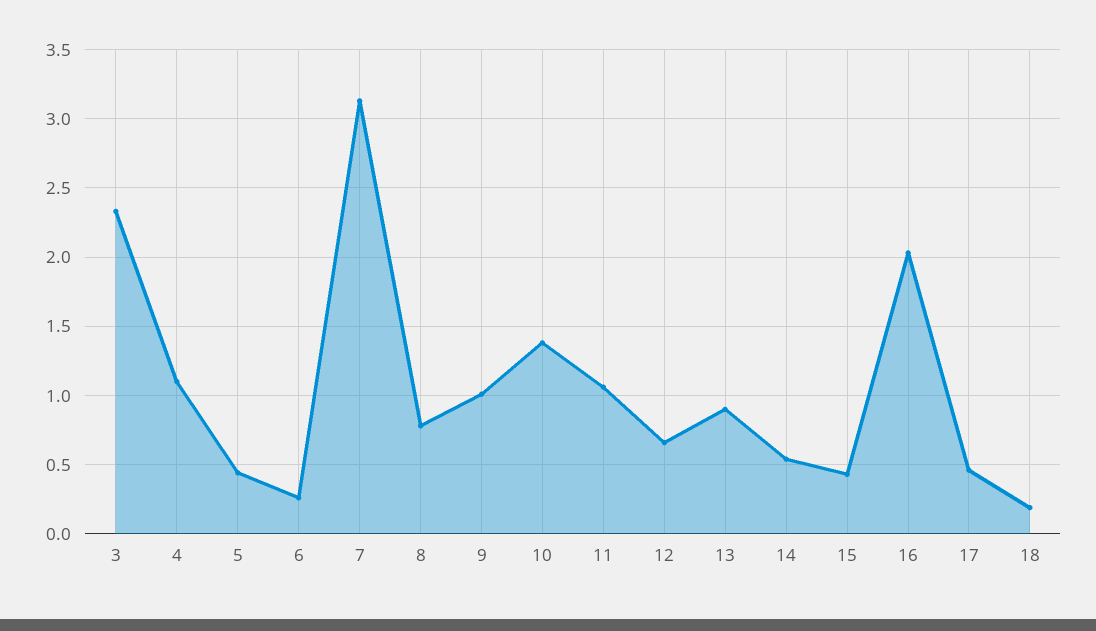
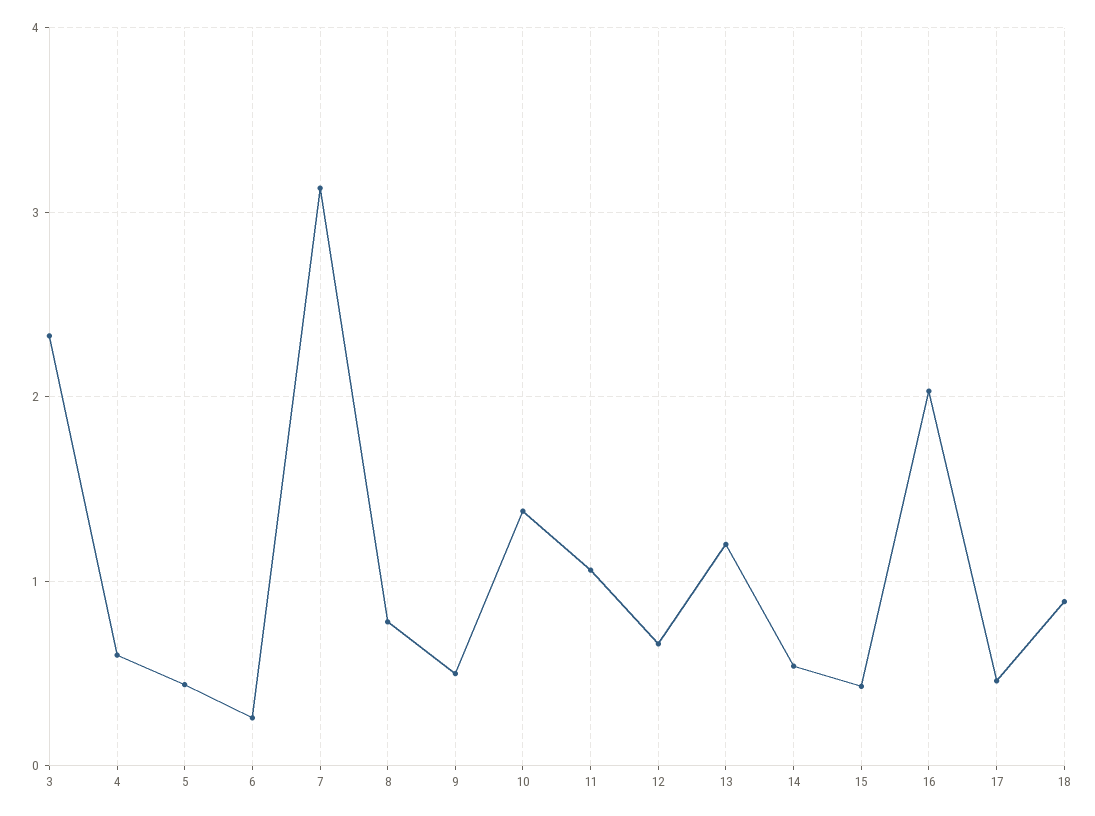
4: 1.1 -> 0.6
9: 1 -> 0.5
13: 0.9 -> 1.2
18: 0.2 -> 0.9

